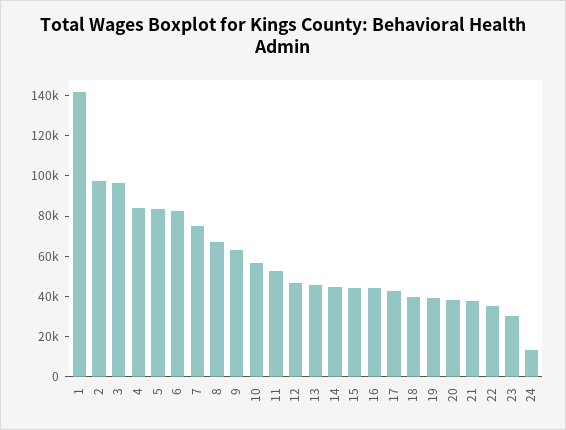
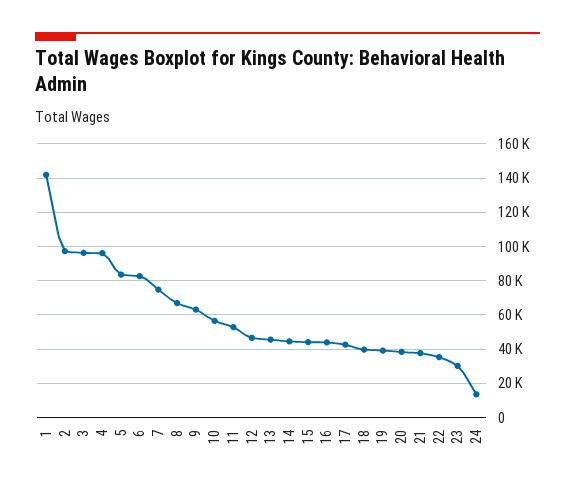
4: 85000 -> 95000

